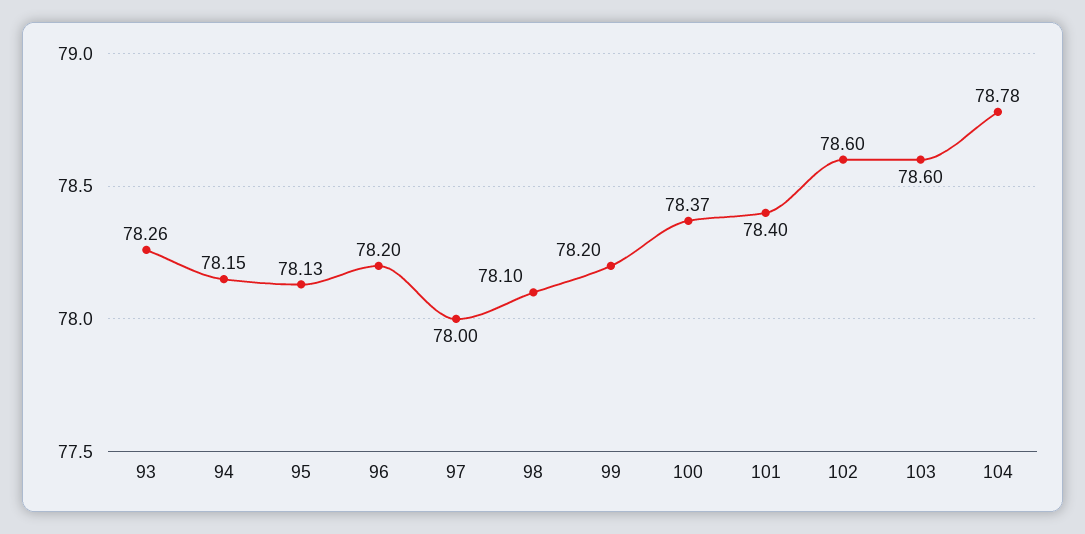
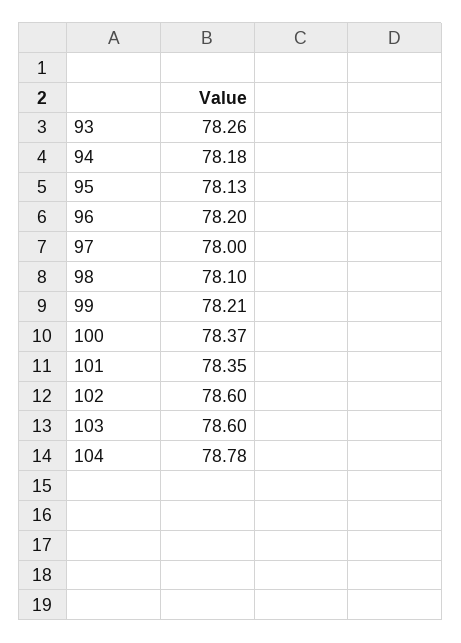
94: 78.15 -> 78.18
99: 78.2 -> 78.21
101: 78.4 -> 78.35

